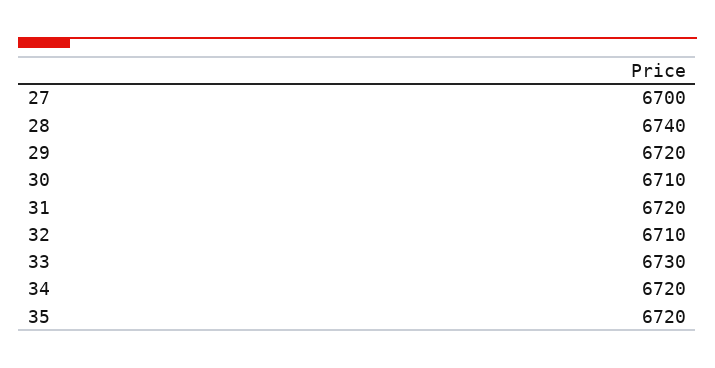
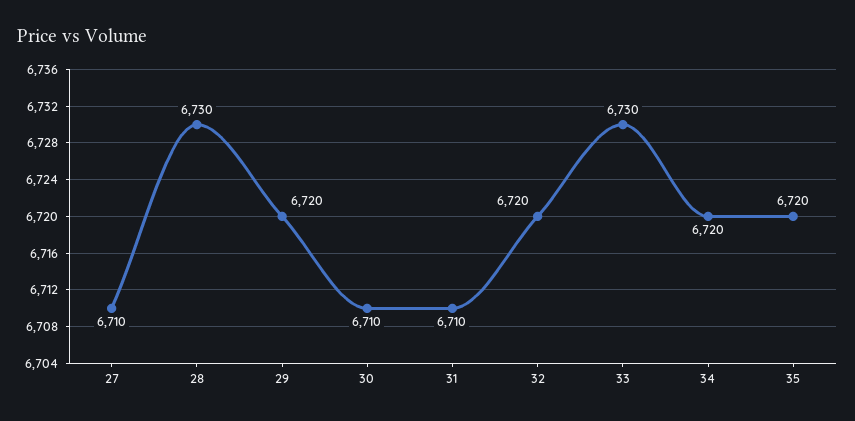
27: 6700 -> 6710
28: 6740 -> 6730
31: 6720 -> 6710
32: 6710 -> 6720

